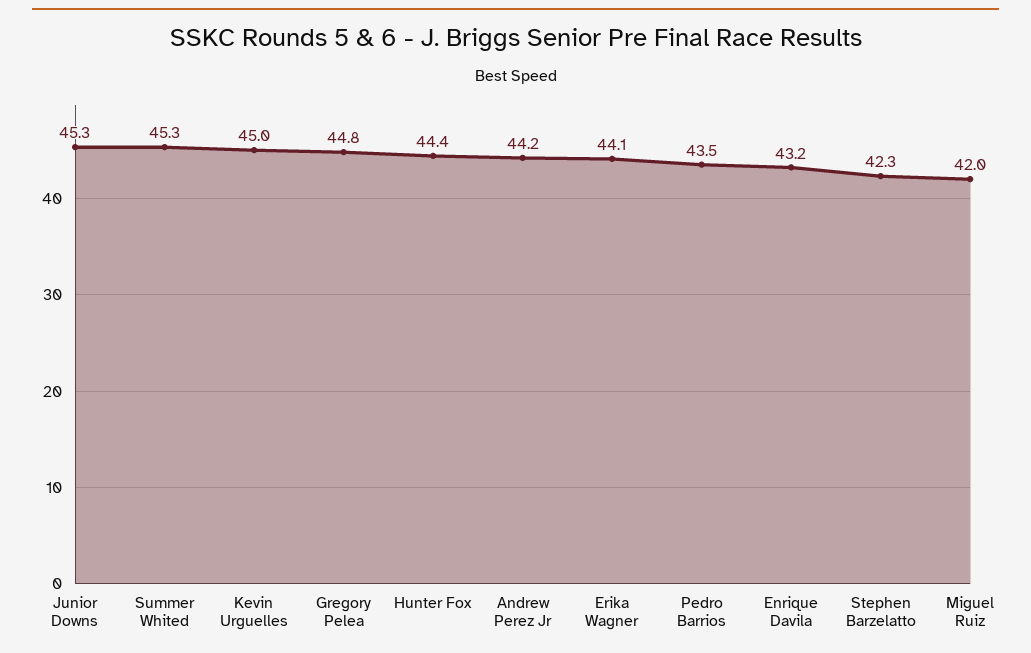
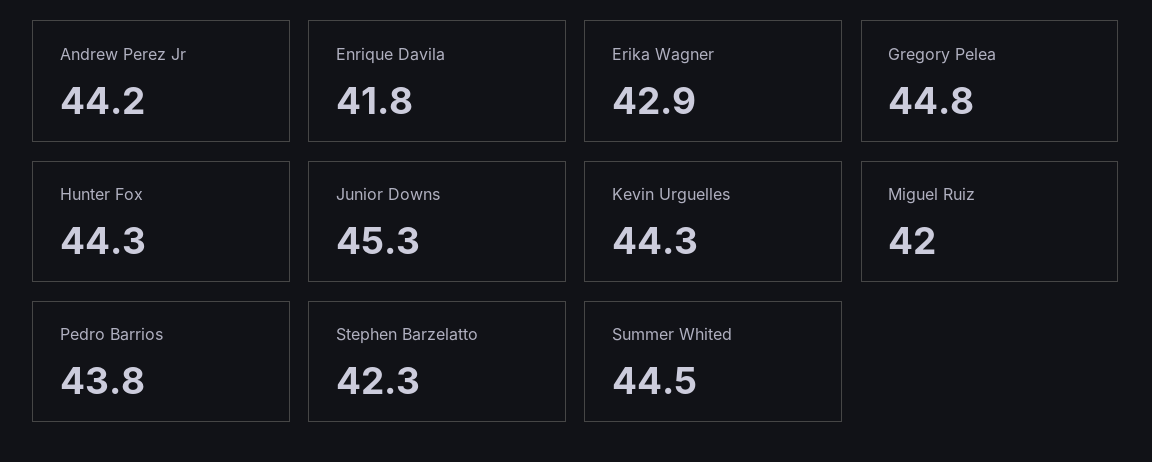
Summer Whited: 45.3 -> 44.5
Kevin Urguelles: 45 -> 44.3
Hunter Fox: 44.4 -> 44.3
Erika Wagner: 44.1 -> 42.9
Pedro Barrios: 43.5 -> 43.8
Enrique Davila: 43.2 -> 41.8

